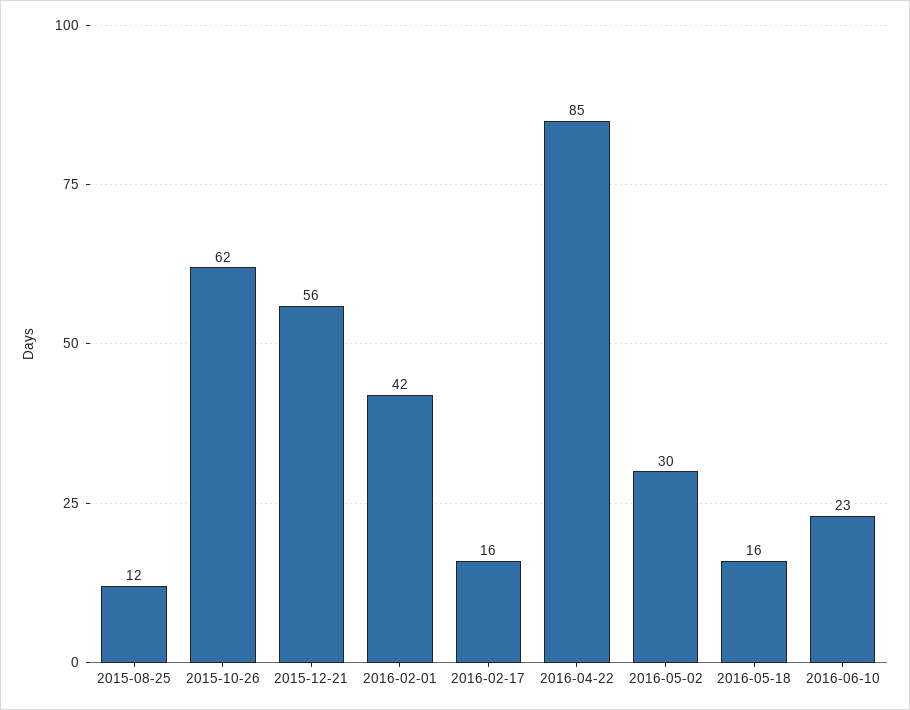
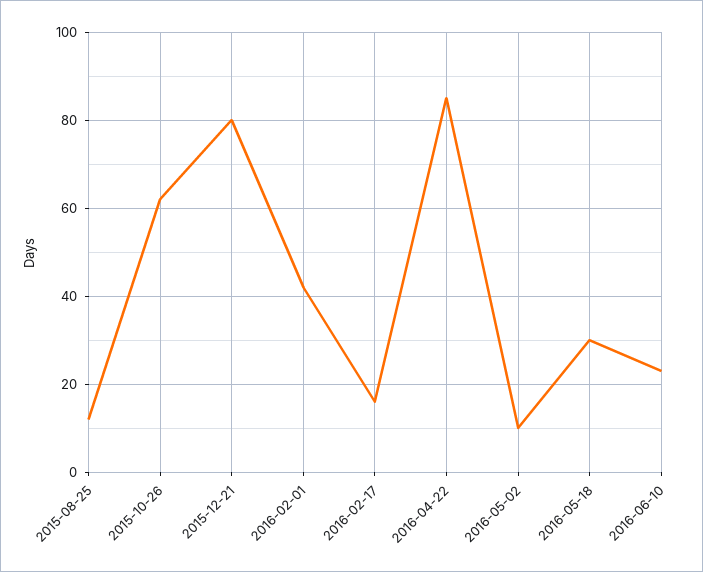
2015-12-21: 56 -> 80
2016-05-02: 30 -> 10
2016-05-18: 16 -> 30

